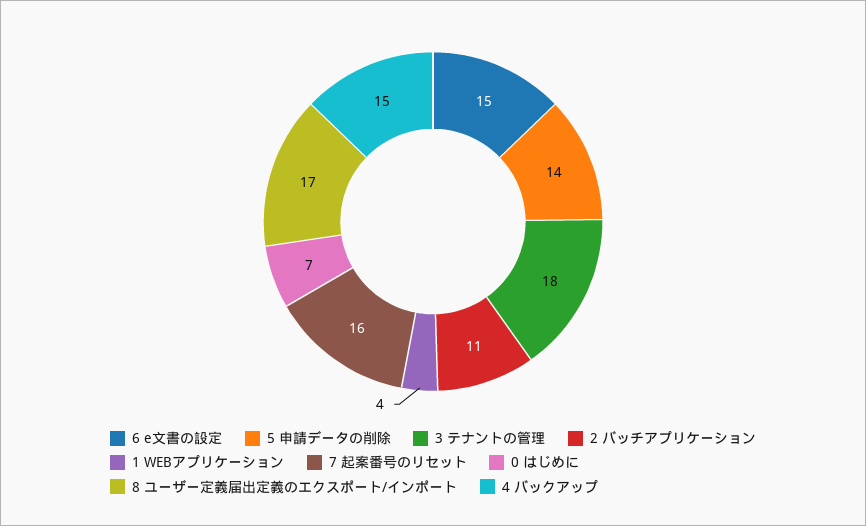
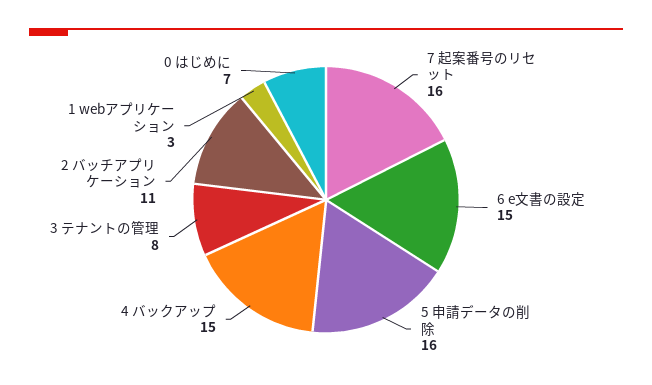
5 申請データの削除: 14 -> 16
3 テナントの管理: 18 -> 8
1 WEBアプリケーション: 4 -> 3
8 ユーザー定義届出定義のエクスポート/インポート: 17 -> none

